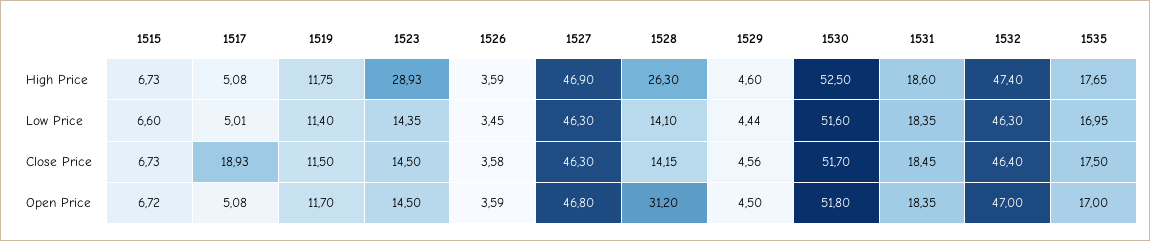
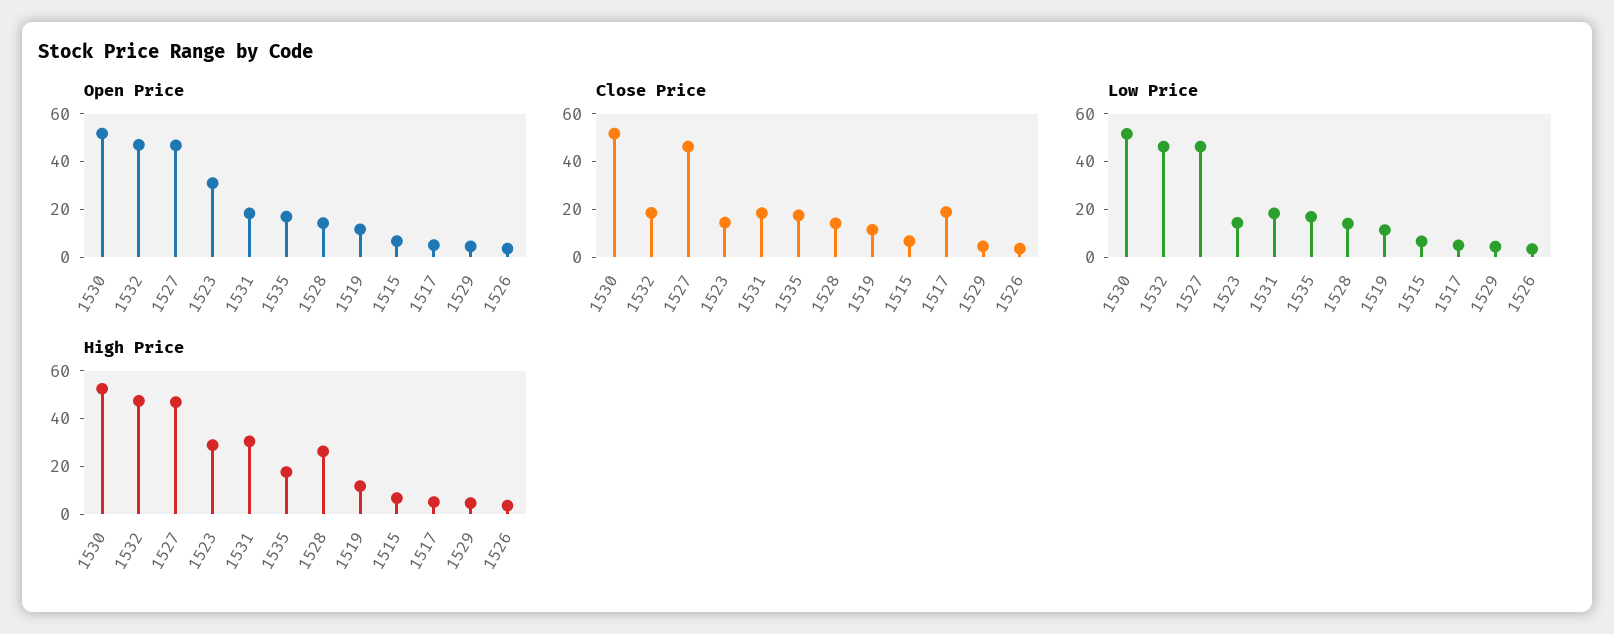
High Price, 1531: 18.6 -> 30
Close Price, 1532: 46.4 -> 20
Open Price, 1523: 14.5 -> 30
Open Price, 1528: 31.2 -> 15

